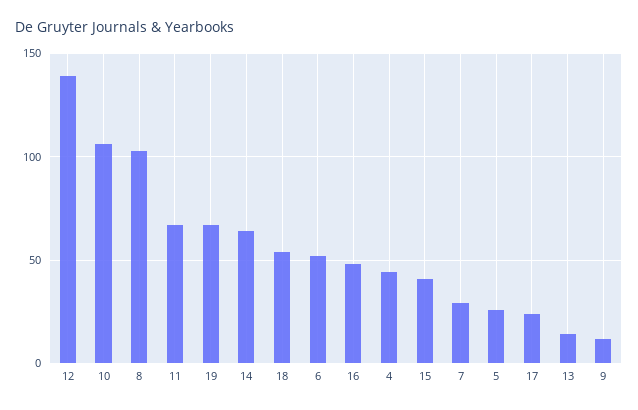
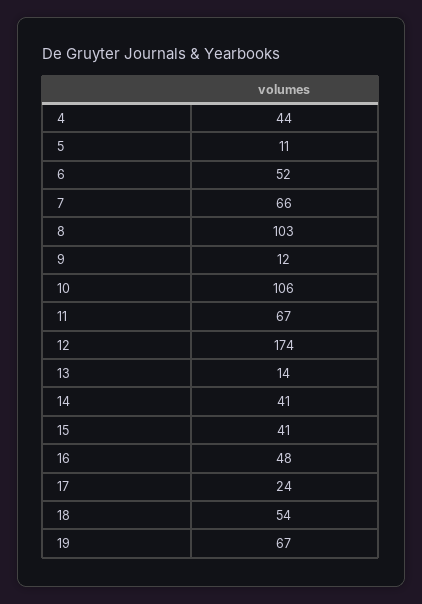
12: 140 -> 174
14: 65 -> 41
7: 30 -> 66
5: 25 -> 11

